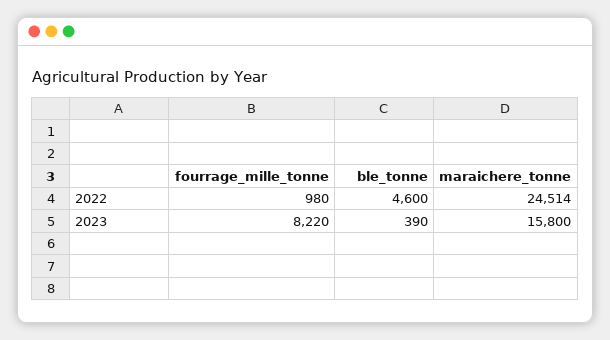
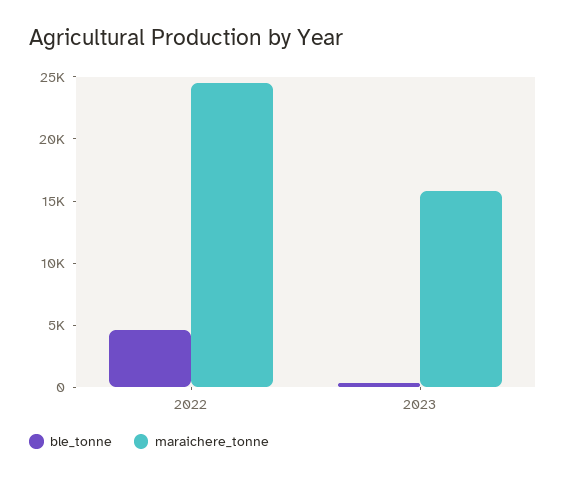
fourrage_mille_tonne, 2022: 980 -> none
fourrage_mille_tonne, 2023: 8220 -> none

